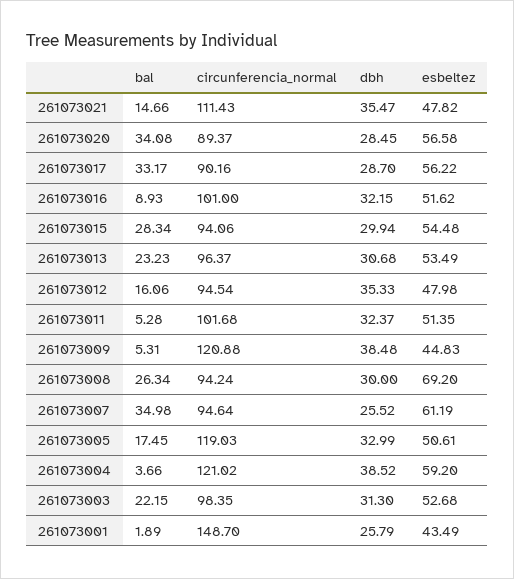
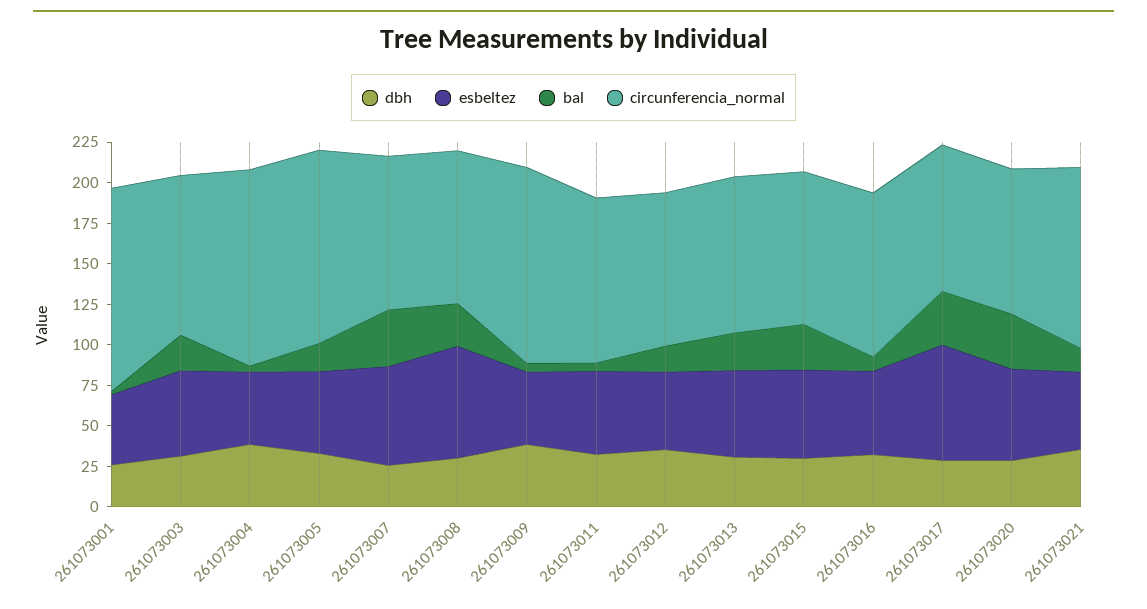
esbeltez, 261073017: 56.22 -> 70
esbeltez, 261073004: 59.2 -> 45
circunferencia_normal, 261073001: 148.7 -> 125

